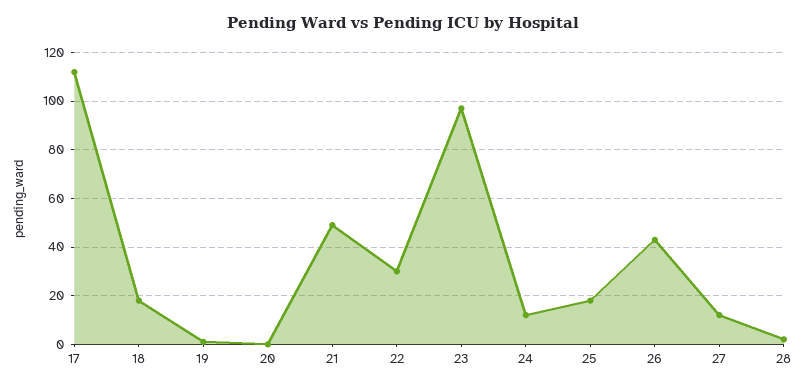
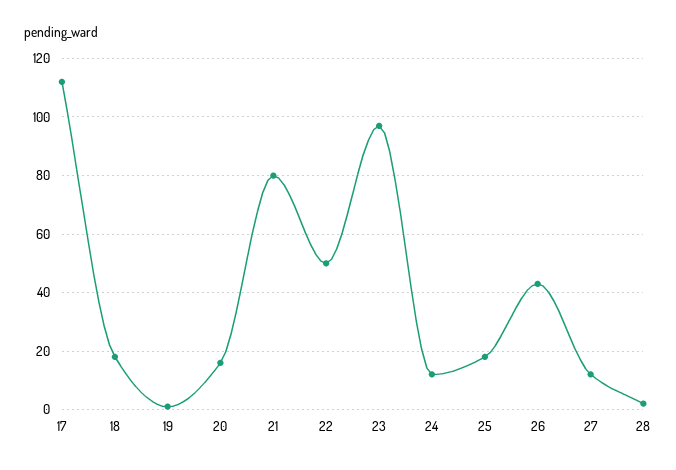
20: 0 -> 15
21: 50 -> 80
22: 30 -> 50

